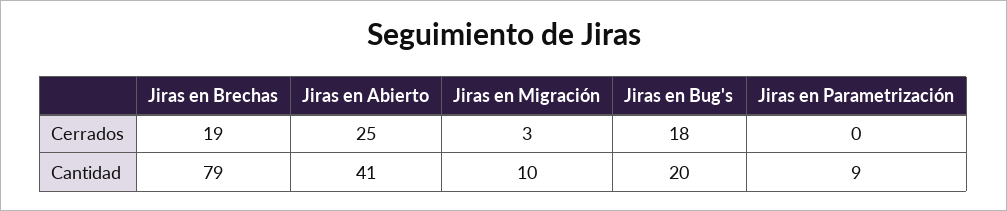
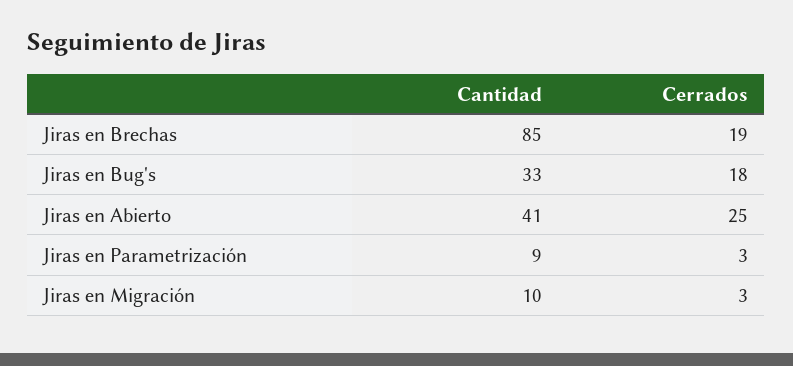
Jiras en Parametrización, Cerrados: 0 -> 3
Jiras en Brechas, Cantidad: 79 -> 85
Jiras en Bug's, Cantidad: 20 -> 33

